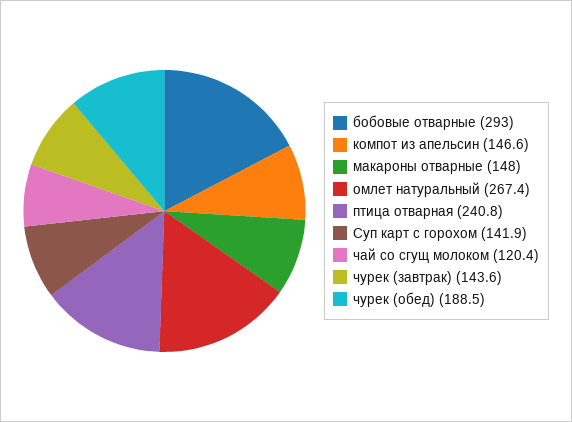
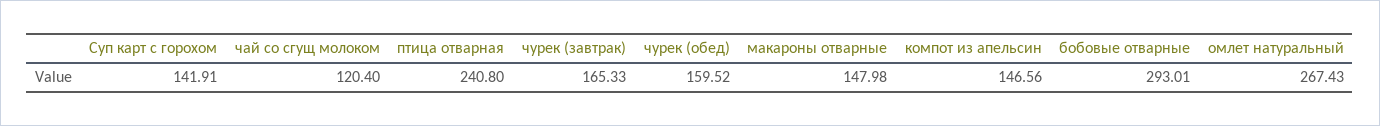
чурек (завтрак): 143.6 -> 165.33
чурек (обед): 188.5 -> 159.52

